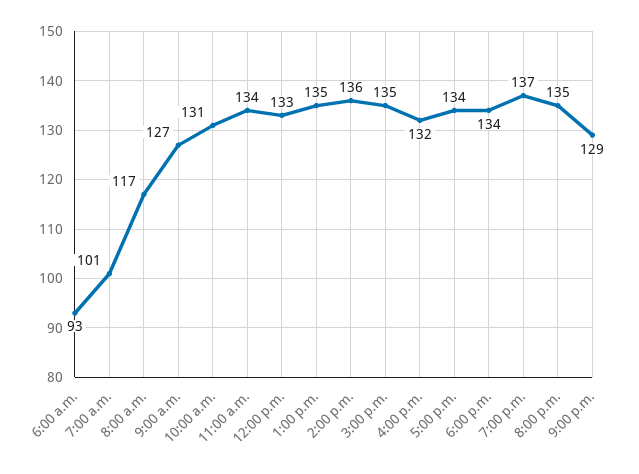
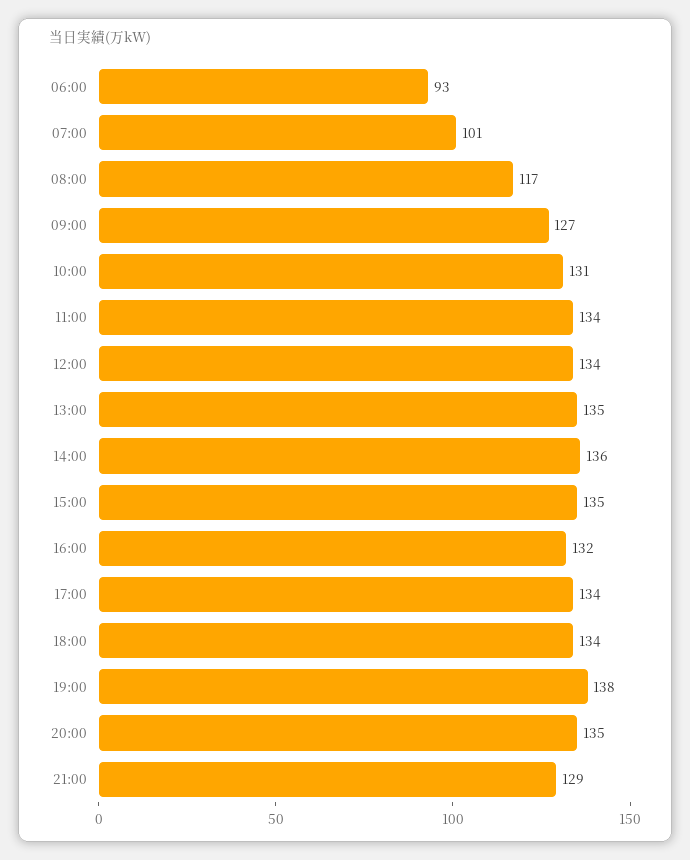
12:00 p.m.: 133 -> 134
7:00 p.m.: 137 -> 138

